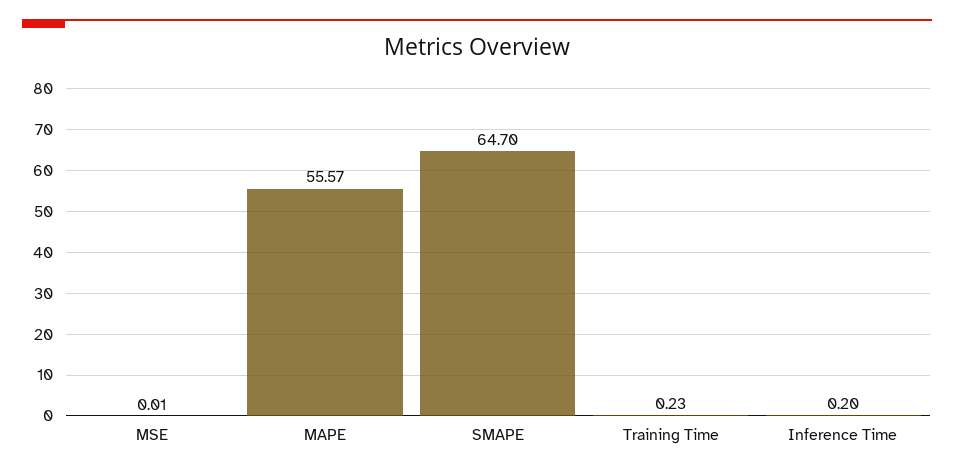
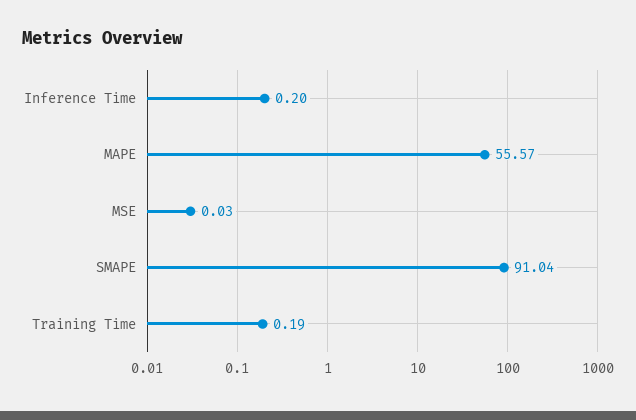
MSE: 0.01 -> 0.03
SMAPE: 64.7 -> 91.04
Training Time: 0.23 -> 0.19

